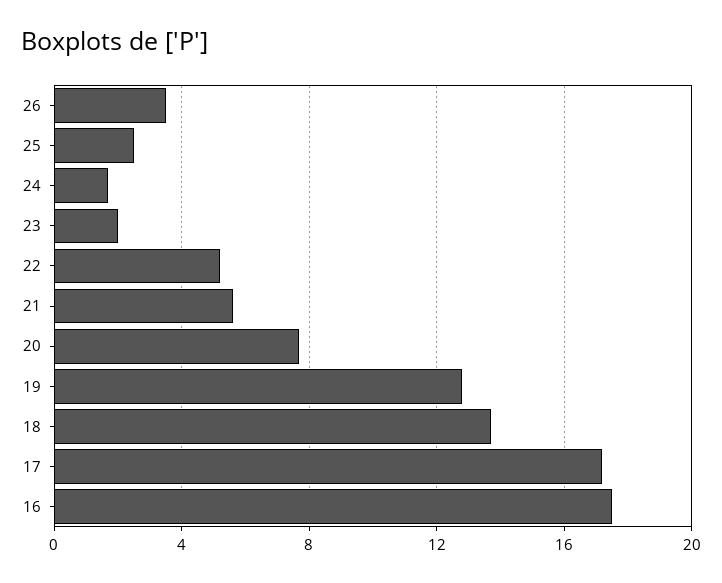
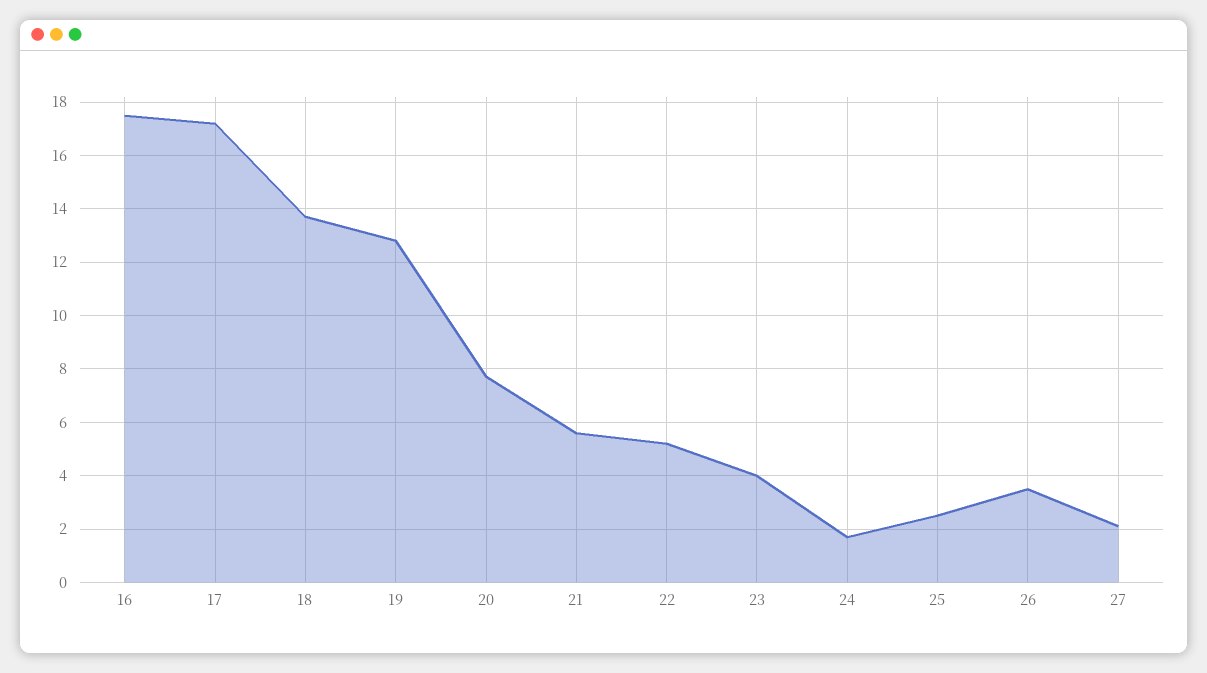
23: 2 -> 4
27: none -> 2

